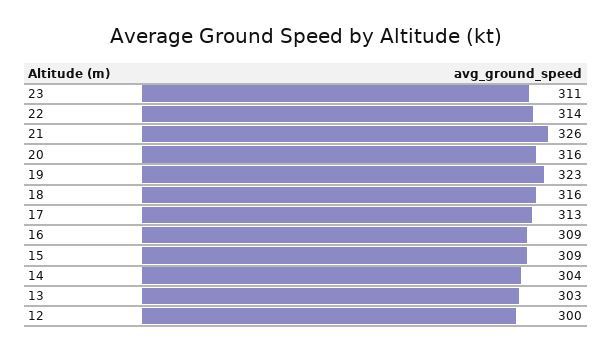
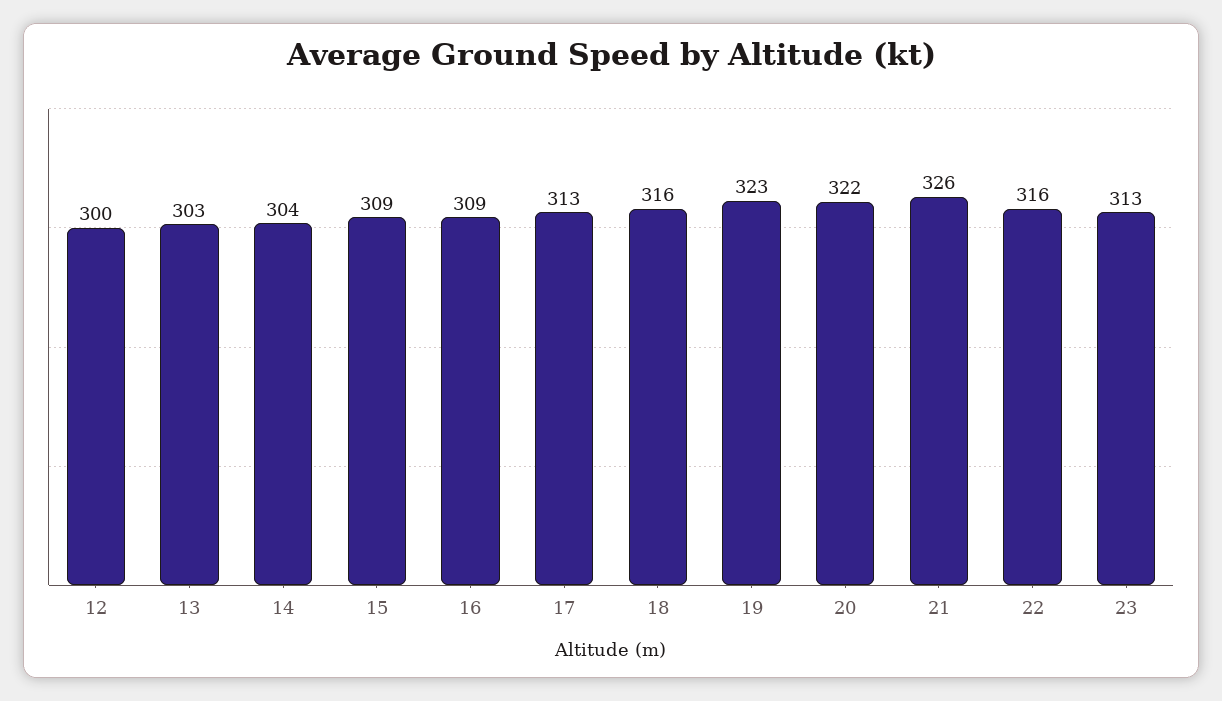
23: 311 -> 313
22: 314 -> 316
20: 316 -> 322

